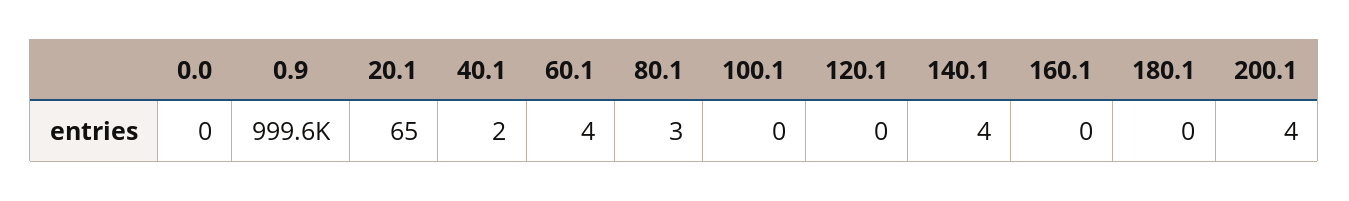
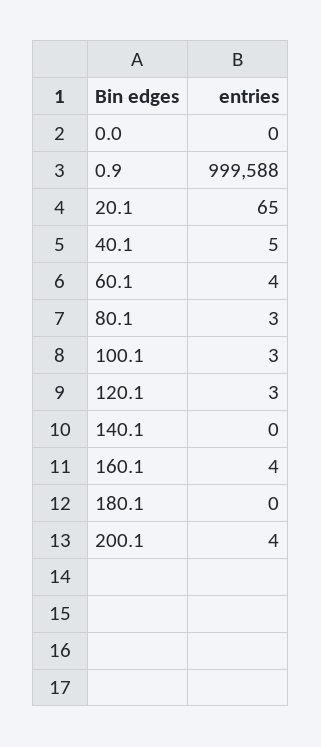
40.1: 2 -> 5
100.1: 0 -> 3
120.1: 0 -> 3
140.1: 4 -> 0
160.1: 0 -> 4

